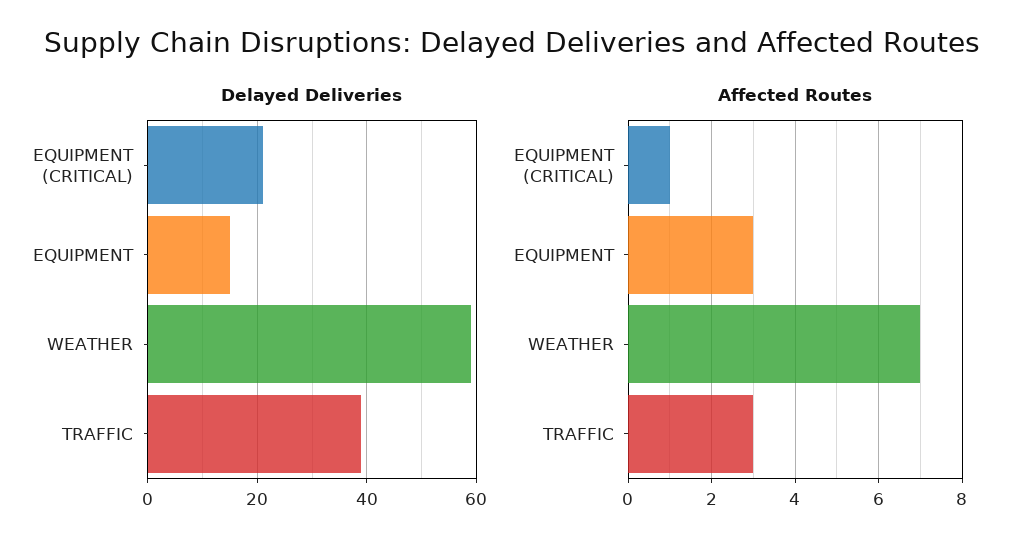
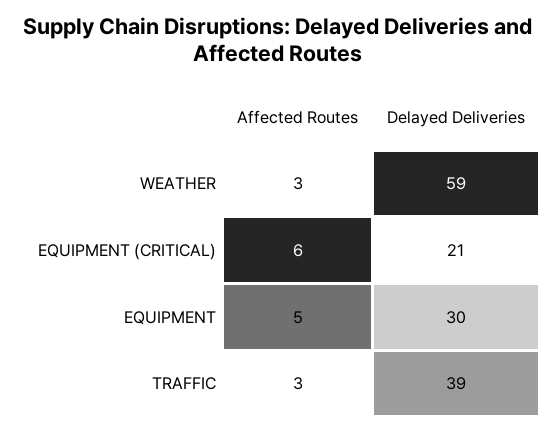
Delayed Deliveries, EQUIPMENT: 15 -> 30
Affected Routes, EQUIPMENT (CRITICAL): 1 -> 6
Affected Routes, EQUIPMENT: 3 -> 5
Affected Routes, WEATHER: 7 -> 3

